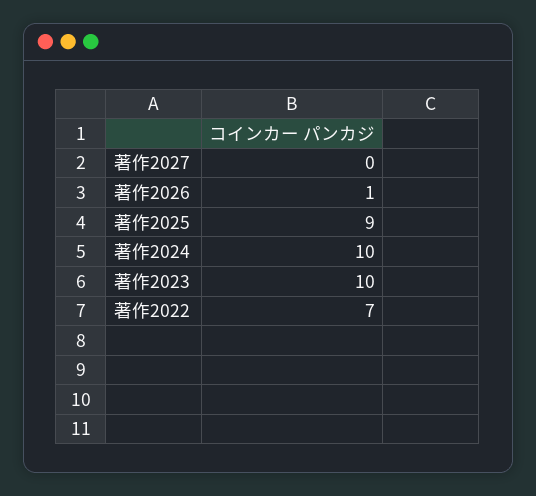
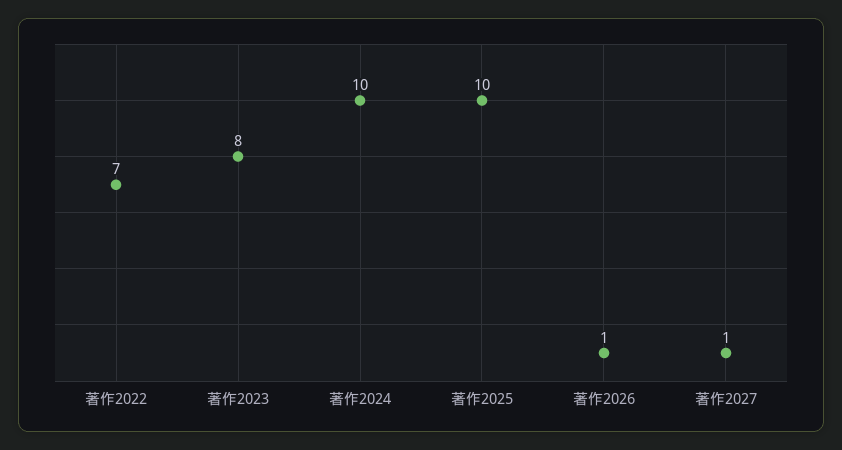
著作2027: 0 -> 1
著作2025: 9 -> 10
著作2023: 10 -> 8

